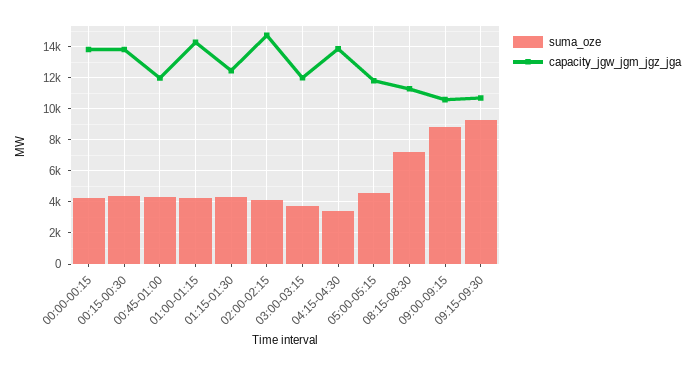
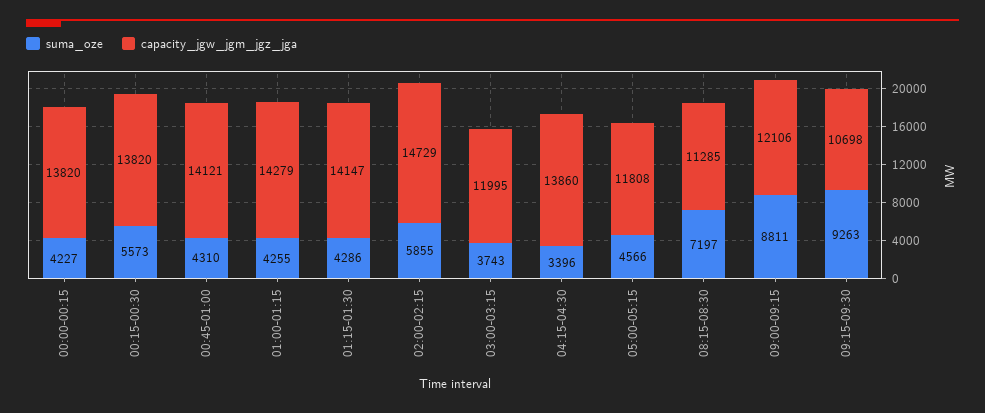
suma_oze, 00:15-00:30: 4500 -> 5573
capacity_jgw_jgm_jgz_jga, 00:45-01:00: 12000 -> 14121
capacity_jgw_jgm_jgz_jga, 01:15-01:30: 12500 -> 14147
suma_oze, 02:00-02:15: 4000 -> 5855
capacity_jgw_jgm_jgz_jga, 09:00-09:15: 10500 -> 12106

